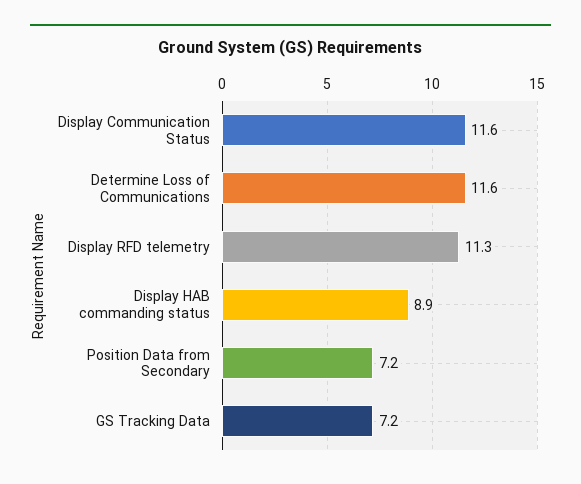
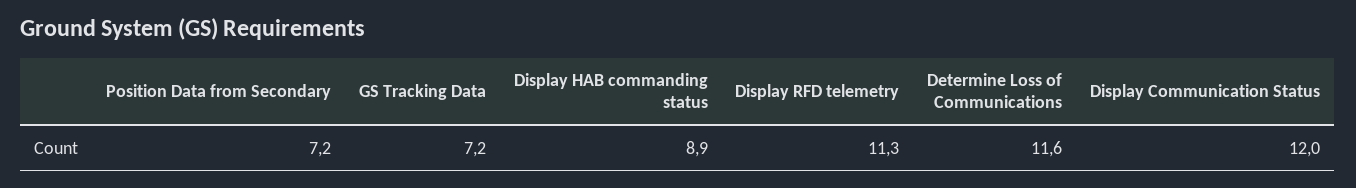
Display Communication Status: 11.6 -> 12

